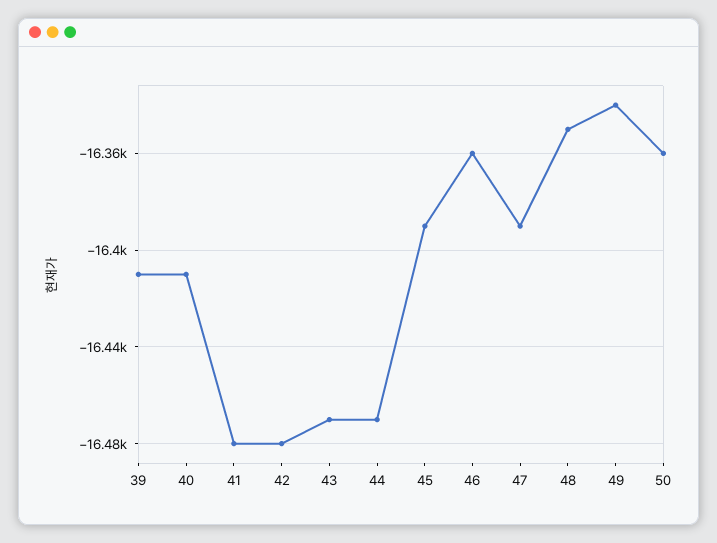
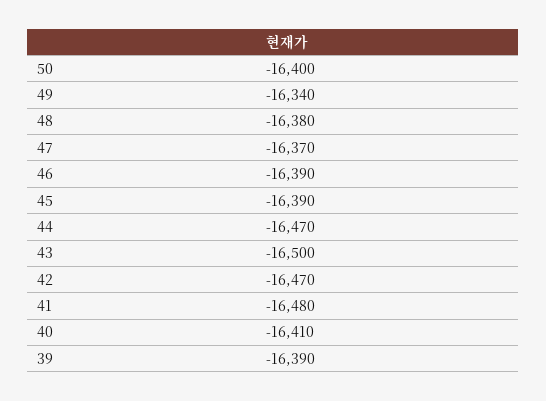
39: -16410 -> -16390
42: -16480 -> -16470
43: -16470 -> -16500
46: -16360 -> -16390
47: -16390 -> -16370
48: -16350 -> -16380
50: -16360 -> -16400

